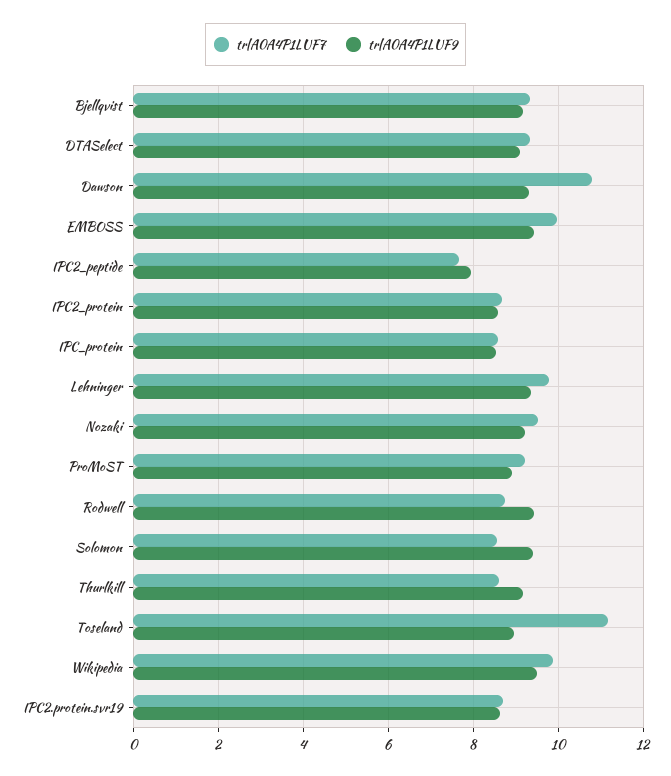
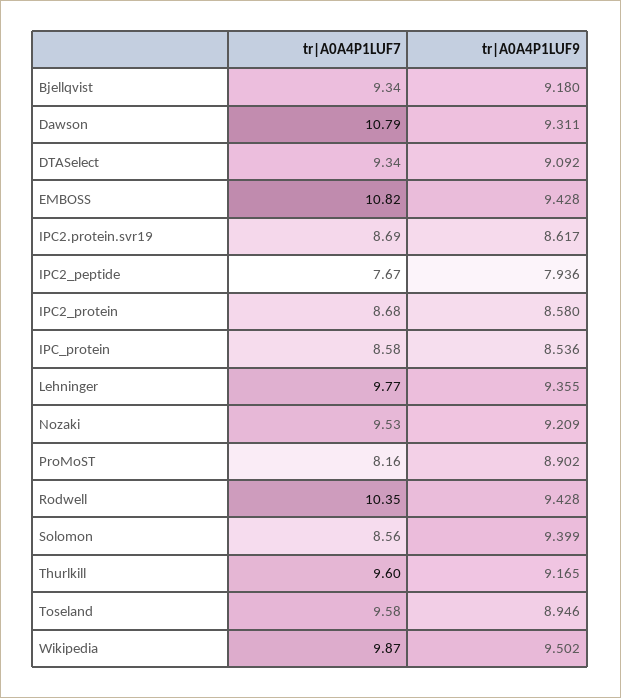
tr|A0A4P1LUF7, EMBOSS: 10 -> 10.82
tr|A0A4P1LUF7, ProMoST: 9.2 -> 8.16
tr|A0A4P1LUF7, Rodwell: 8.8 -> 10.35
tr|A0A4P1LUF7, Thurlkill: 8.6 -> 9.6
tr|A0A4P1LUF7, Toseland: 11.2 -> 9.58

